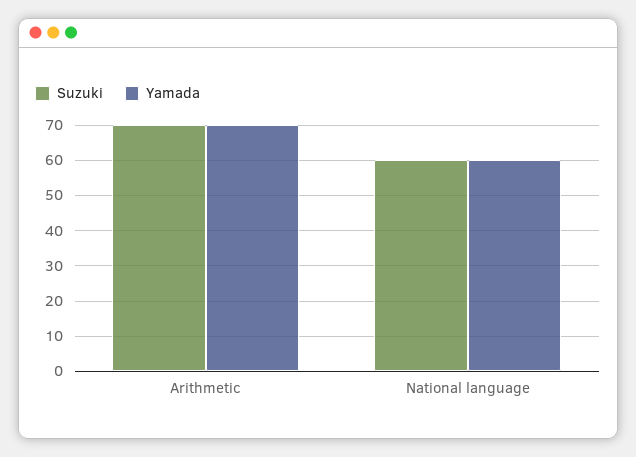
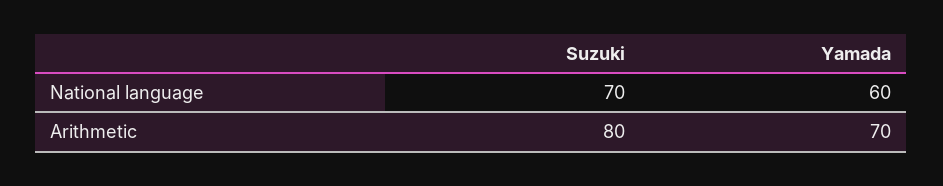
Suzuki, Arithmetic: 70 -> 80
Suzuki, National language: 60 -> 70

